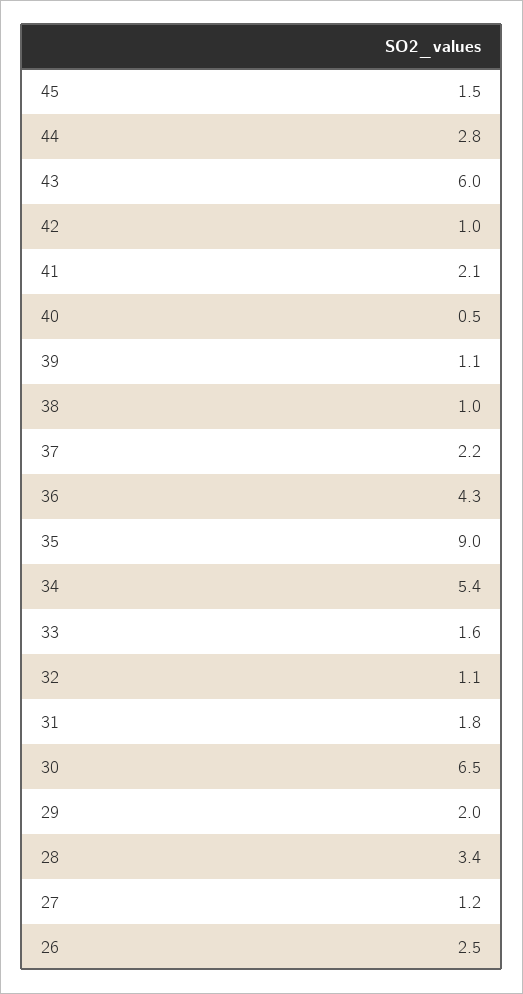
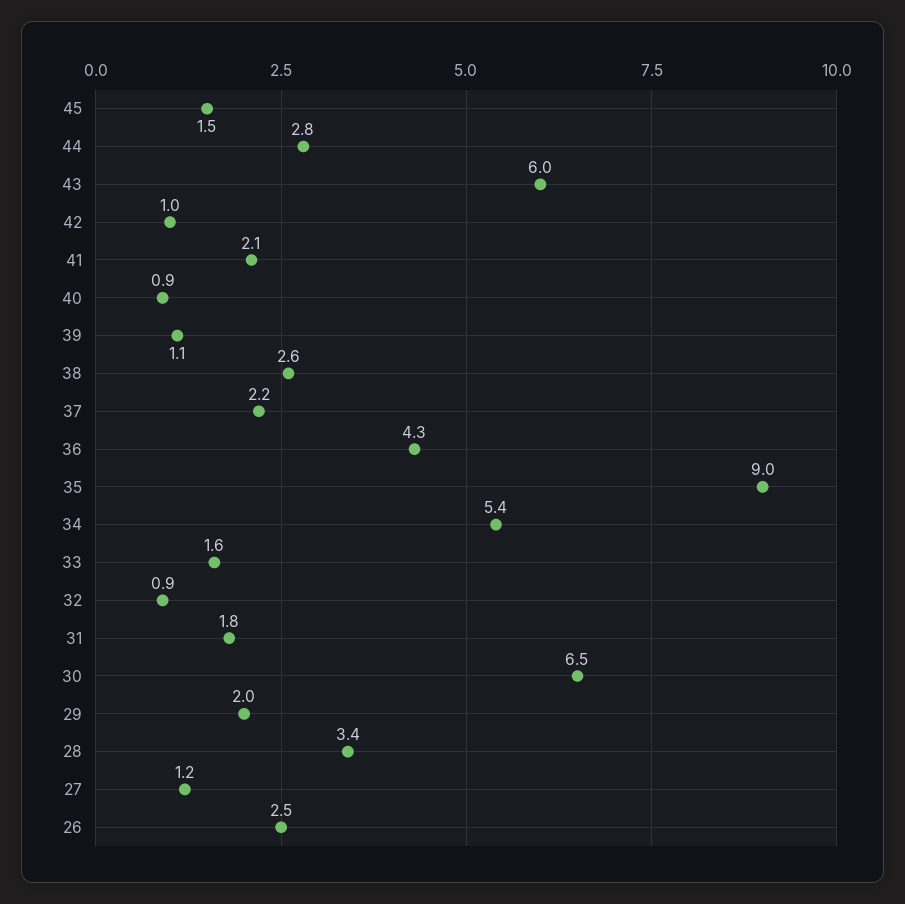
40: 0.5 -> 0.9
38: 1 -> 2.6
32: 1.1 -> 0.9

